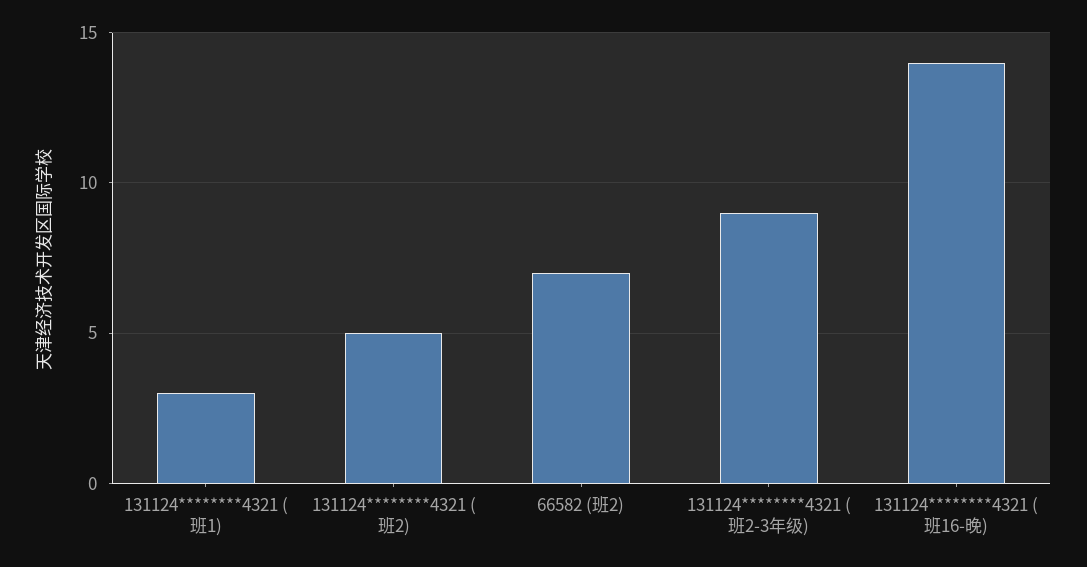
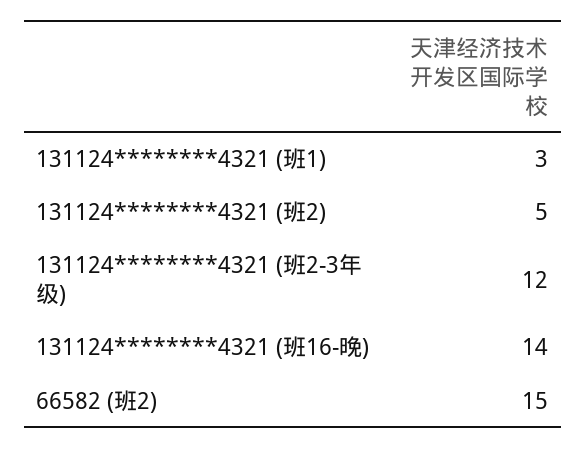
66582 (班2): 7 -> 15
131124********4321 (班2-3年级): 9 -> 12

